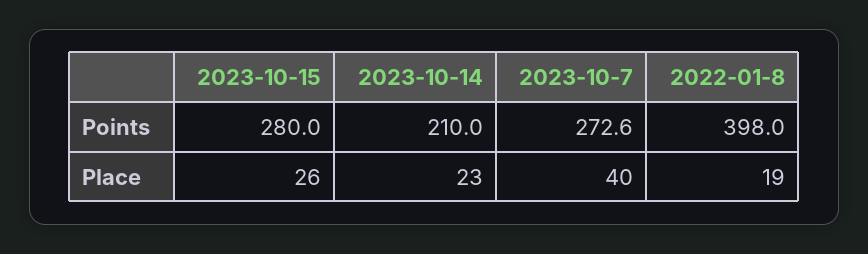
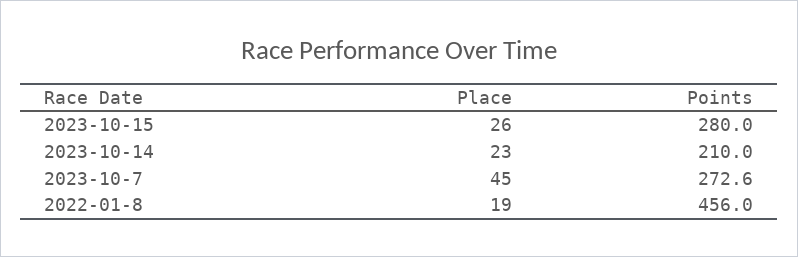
2022-01-8, Points: 398 -> 456
2023-10-7, Place: 40 -> 45

